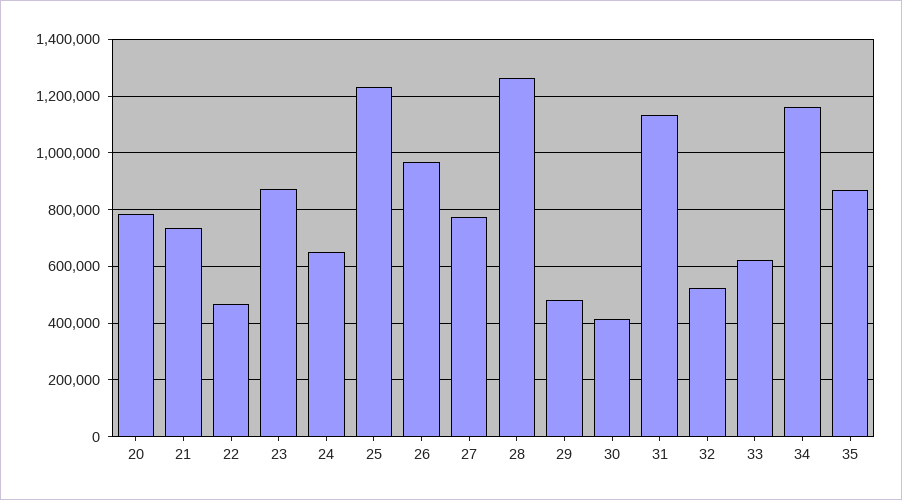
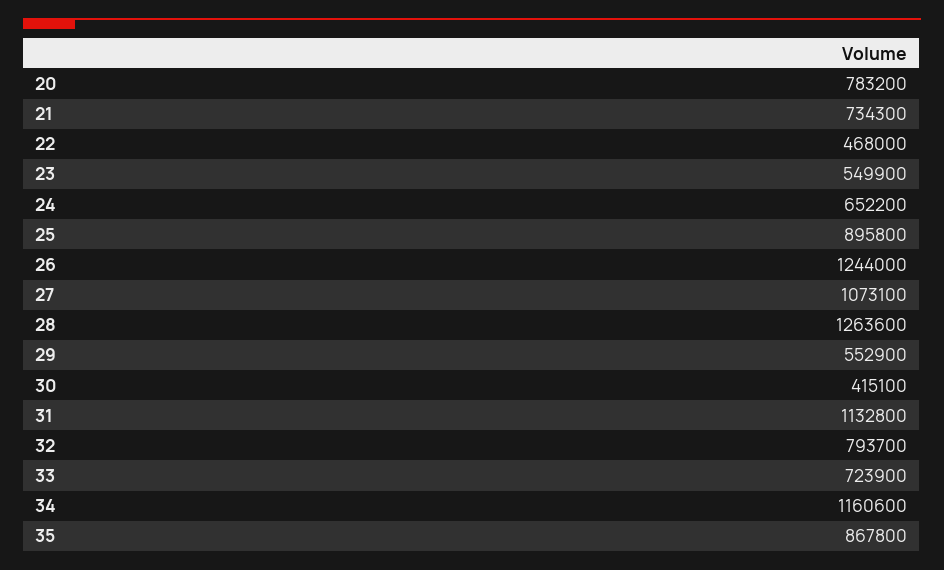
23: 875000 -> 549900
25: 1225000 -> 895800
26: 975000 -> 1244000
27: 775000 -> 1073100
29: 475000 -> 552900
32: 525000 -> 793700
33: 625000 -> 723900

